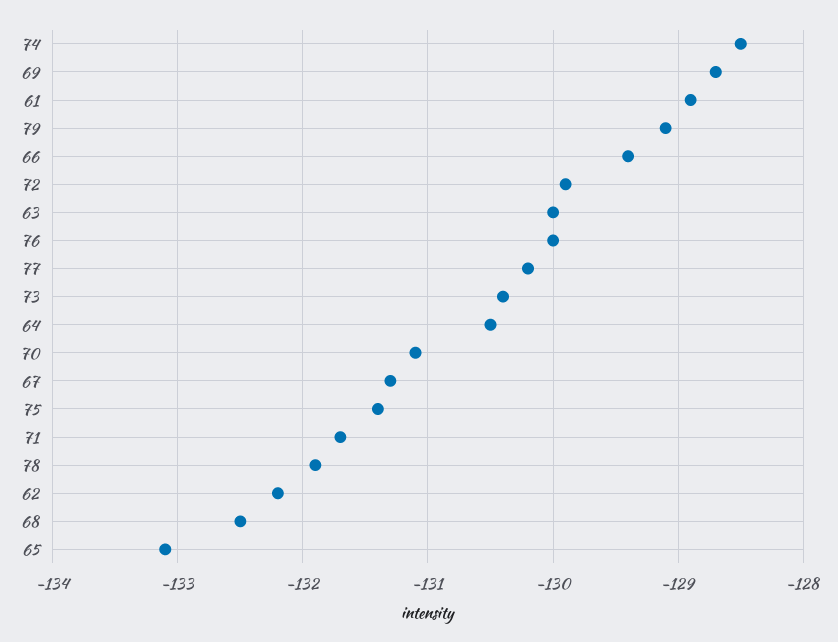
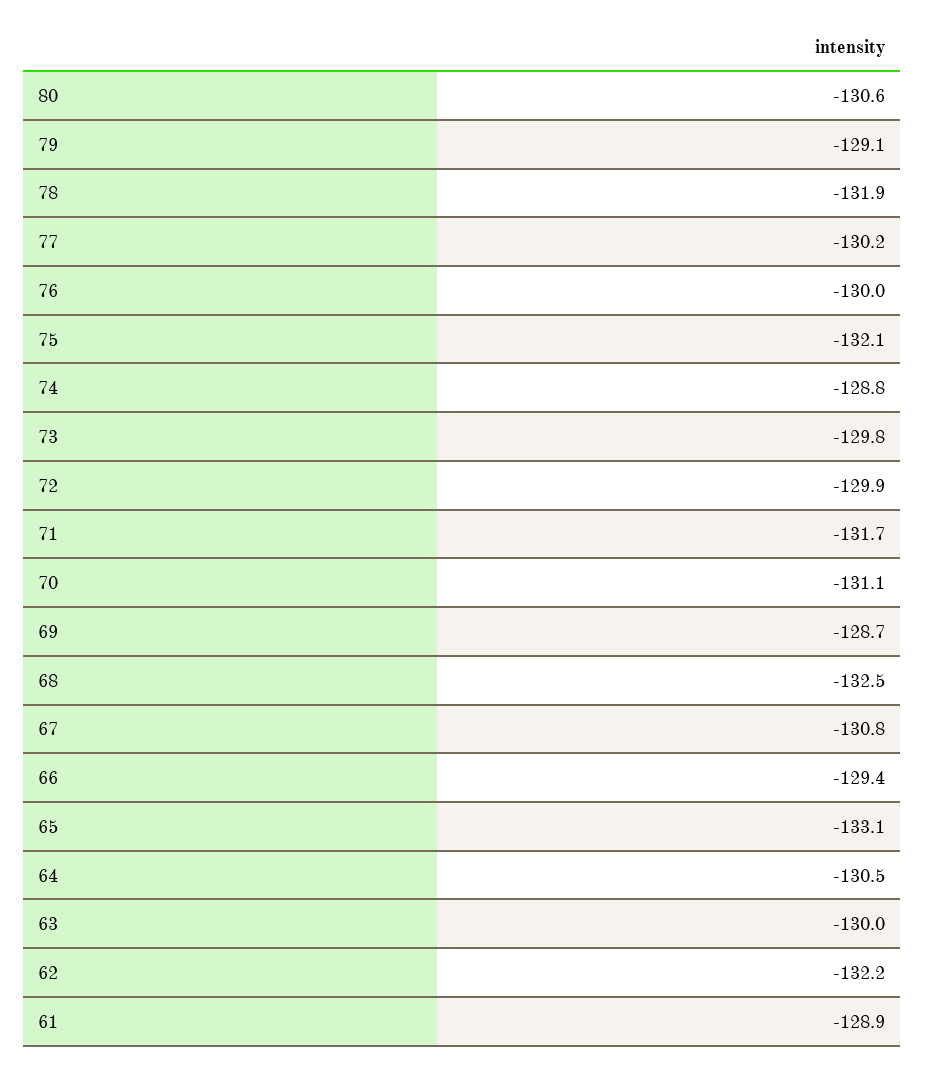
74: -128.5 -> -128.8
73: -130.4 -> -129.8
67: -131.3 -> -130.8
75: -131.4 -> -132.1
80: none -> -130.6

